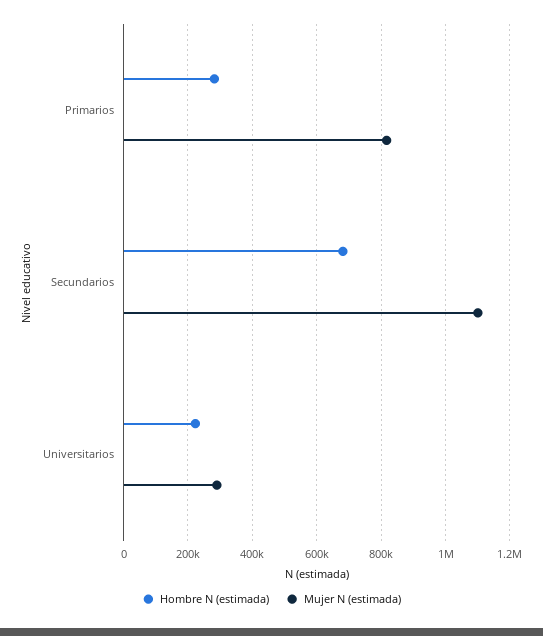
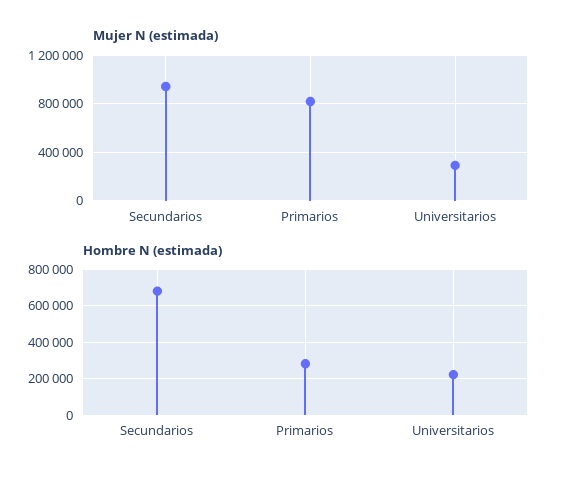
Mujer N (estimada), Secundarios: 1100000 -> 950000

